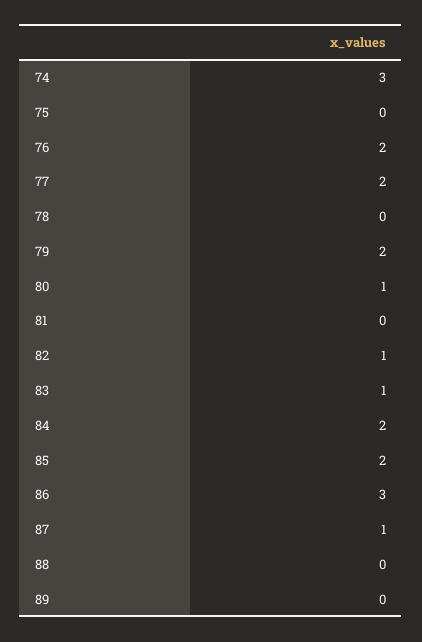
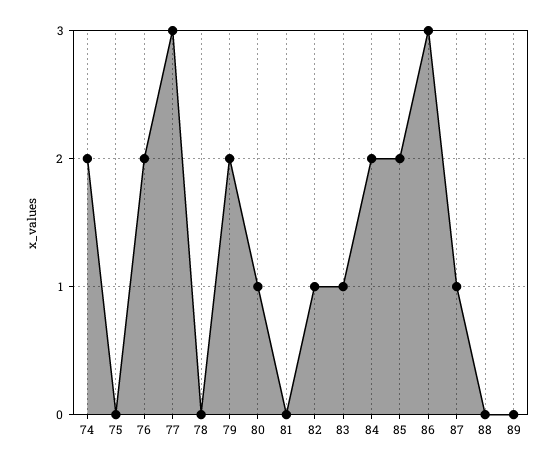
74: 3 -> 2
77: 2 -> 3

